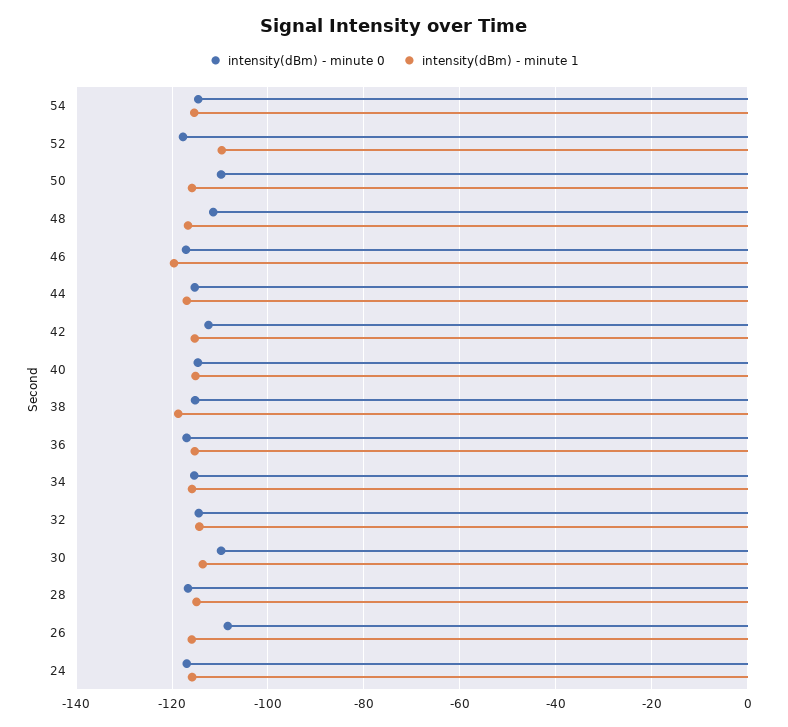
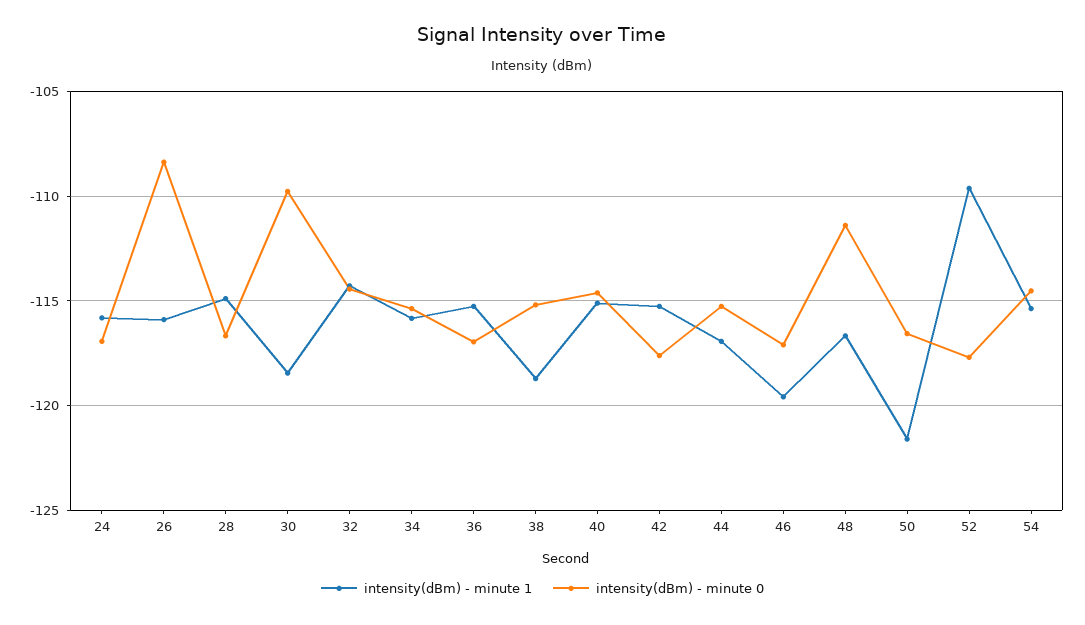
intensity(dBm) - minute 0, 50: -110 -> -116.5
intensity(dBm) - minute 1, 50: -116 -> -121.5
intensity(dBm) - minute 0, 42: -112 -> -117.5
intensity(dBm) - minute 1, 30: -114 -> -118.5

